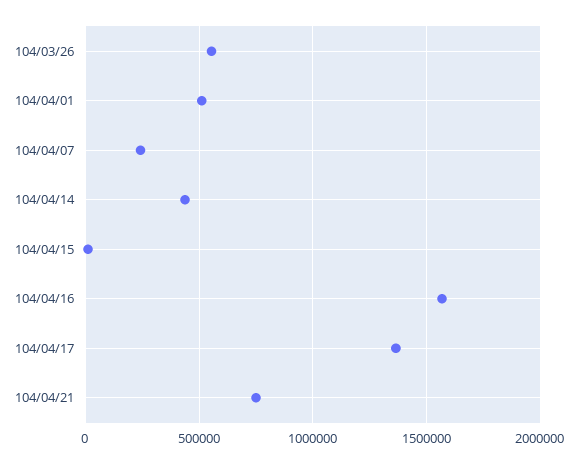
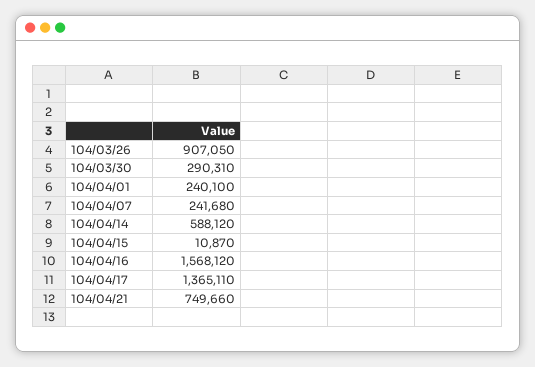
104/03/26: 550000 -> 907050
104/04/01: 500000 -> 240100
104/04/14: 450000 -> 588120
104/03/30: none -> 290310

